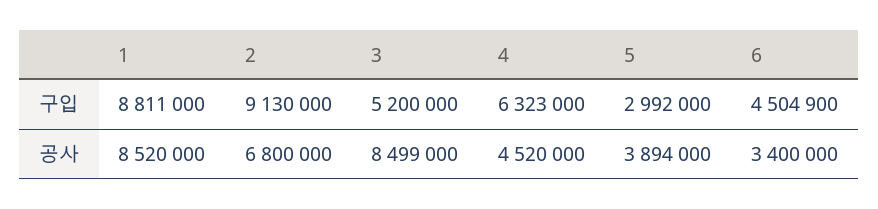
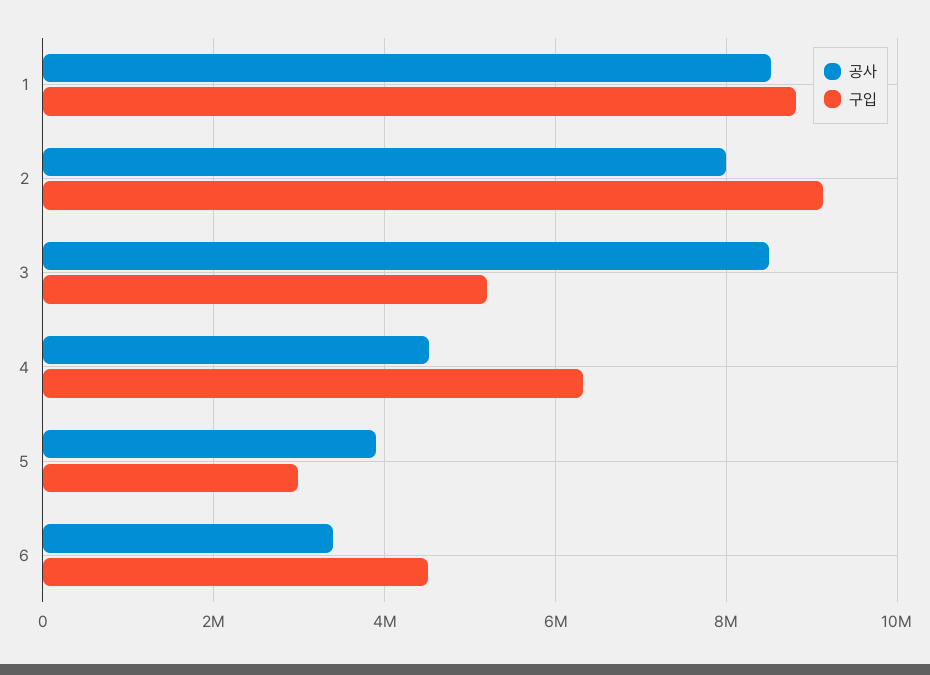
공사, 2: 6800000 -> 8000000

